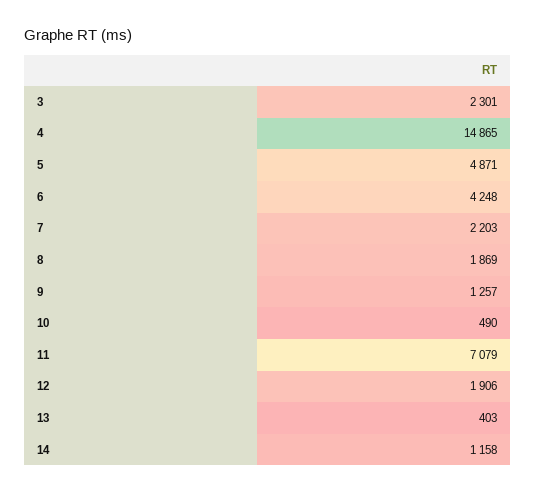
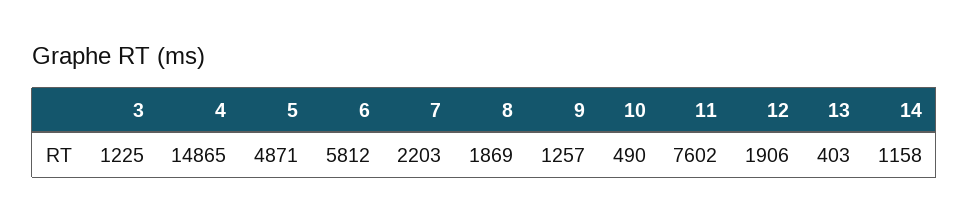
3: 2301 -> 1225
6: 4248 -> 5812
11: 7079 -> 7602

